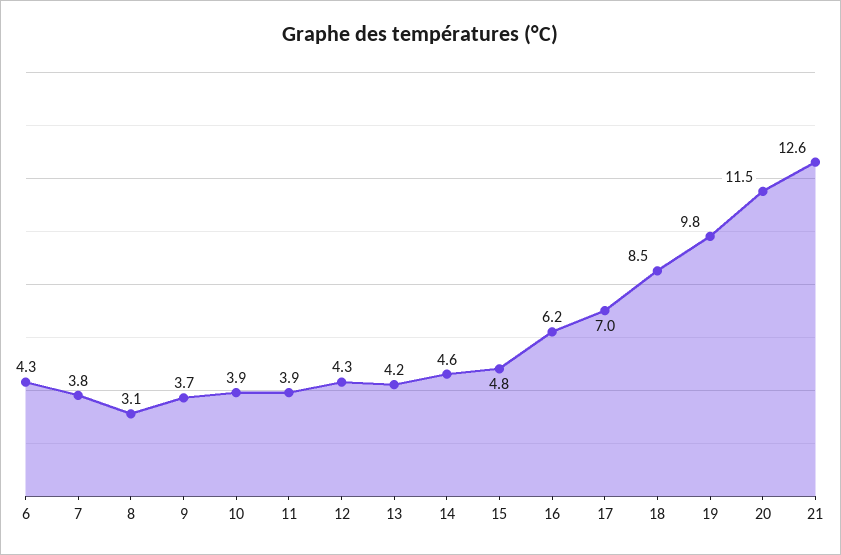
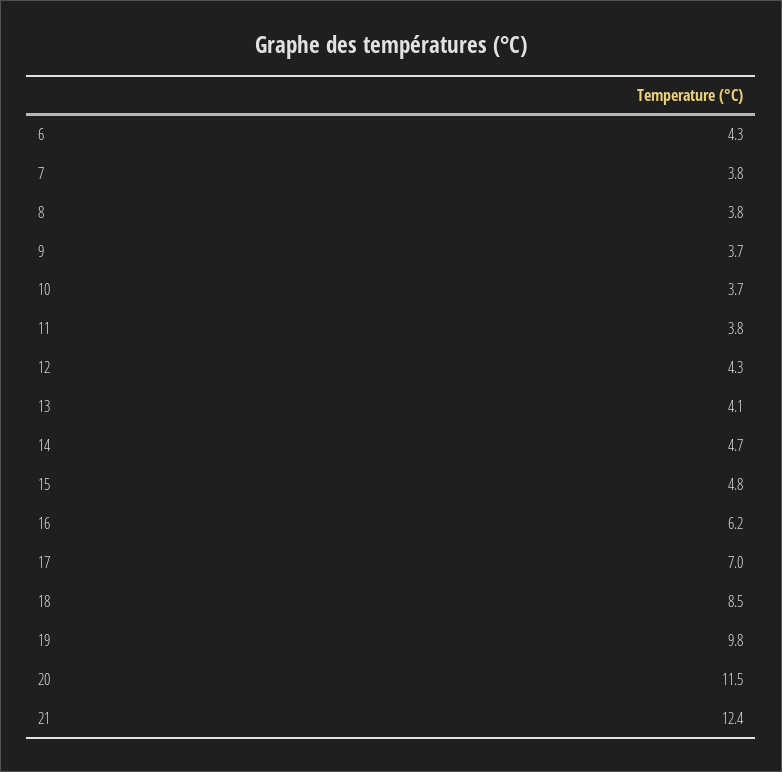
8: 3.1 -> 3.8
10: 3.9 -> 3.7
11: 3.9 -> 3.8
13: 4.2 -> 4.1
14: 4.6 -> 4.7
21: 12.6 -> 12.4

